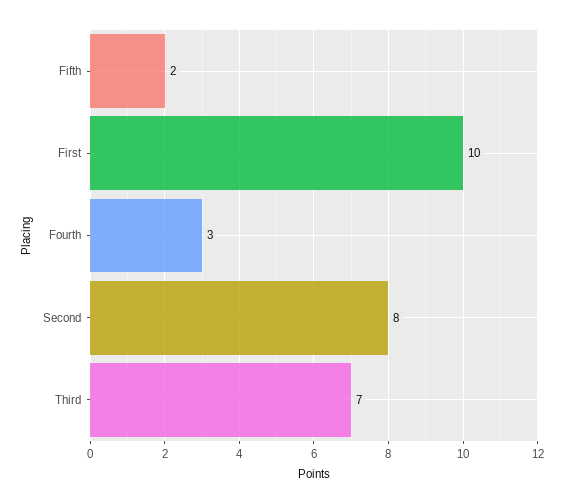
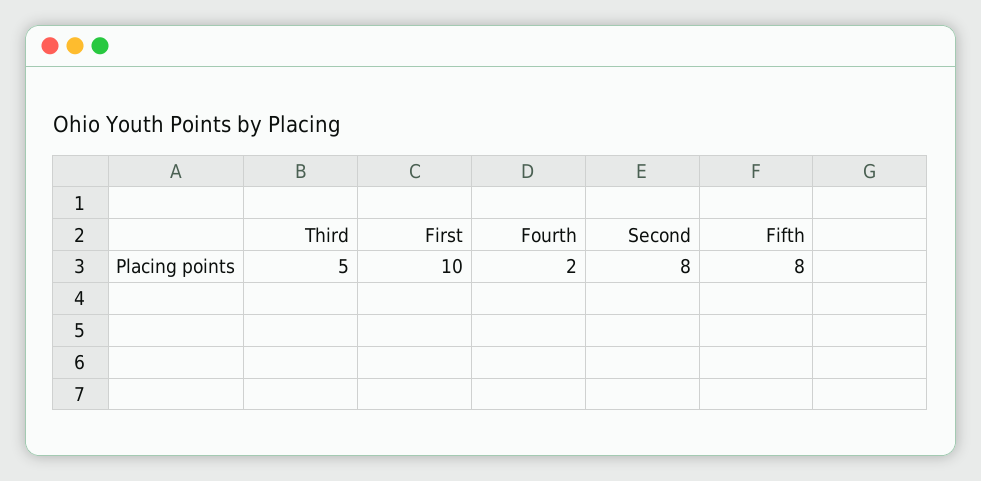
Fifth: 2 -> 8
Fourth: 3 -> 2
Third: 7 -> 5

